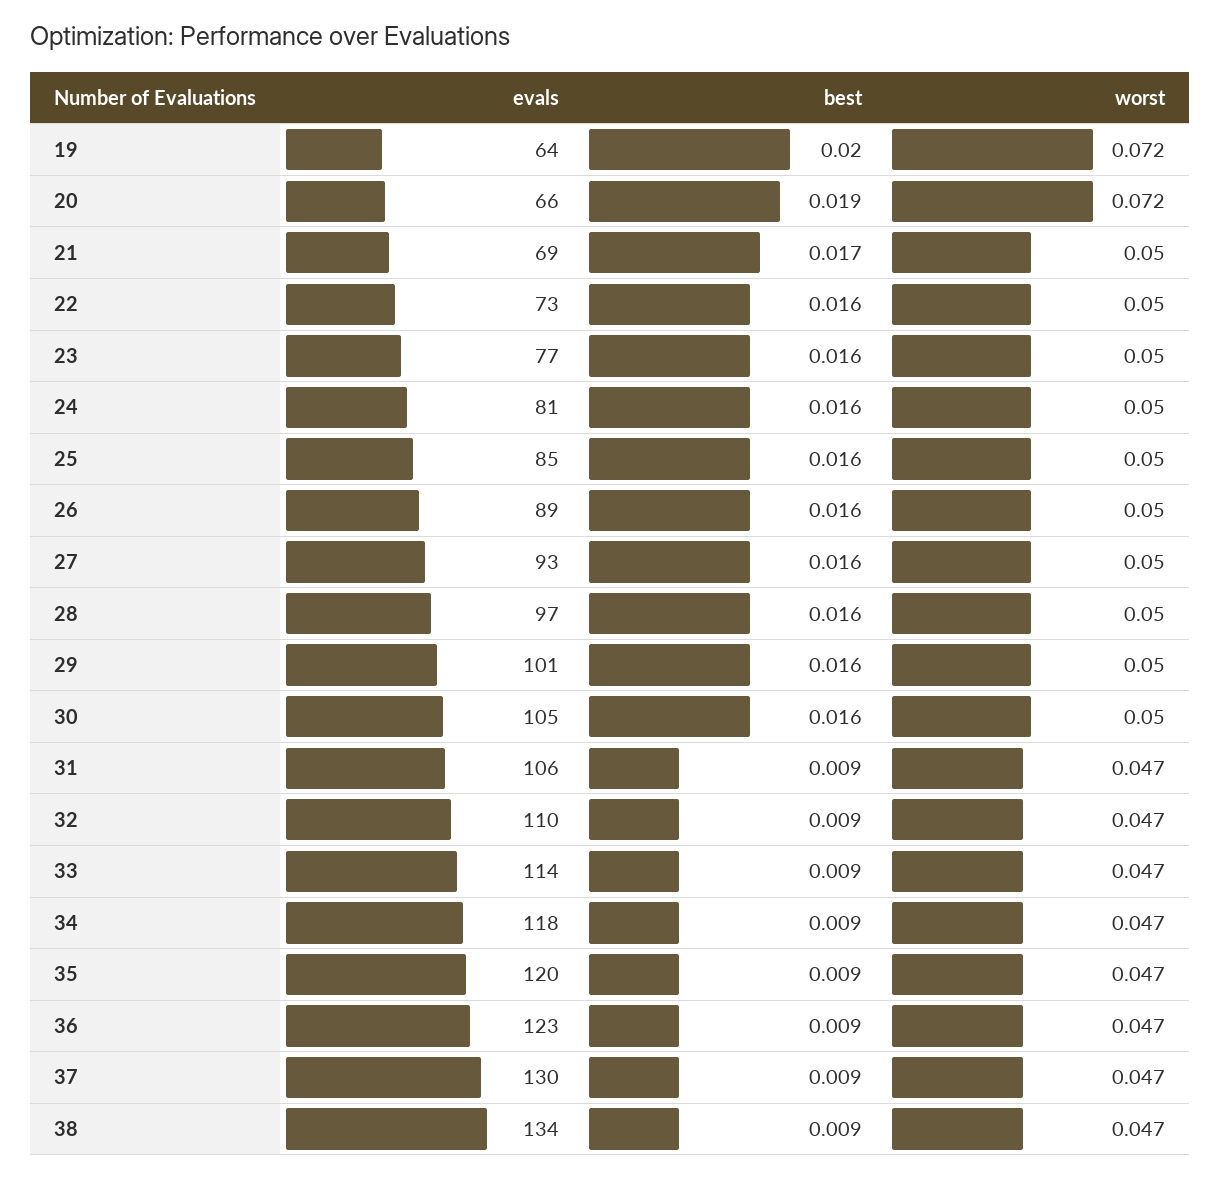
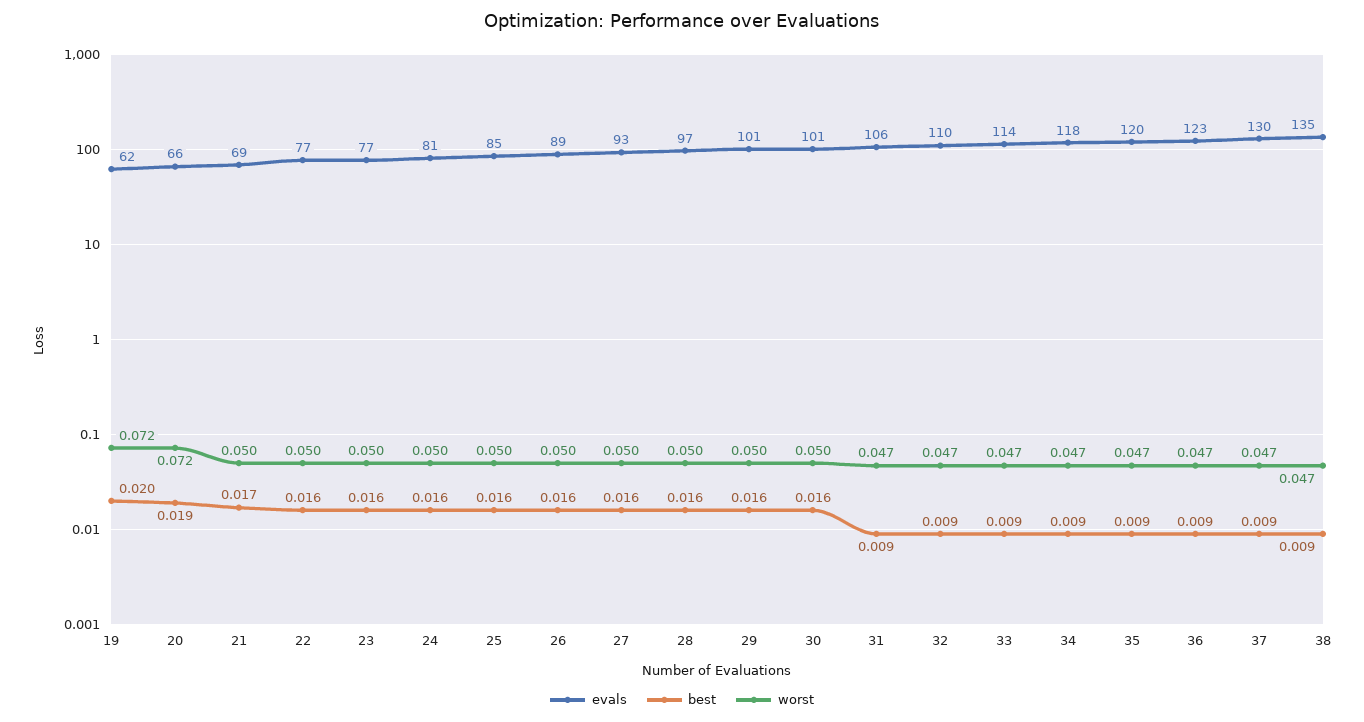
evals, 19: 64 -> 62
evals, 22: 73 -> 77
evals, 30: 105 -> 101
evals, 38: 134 -> 135

